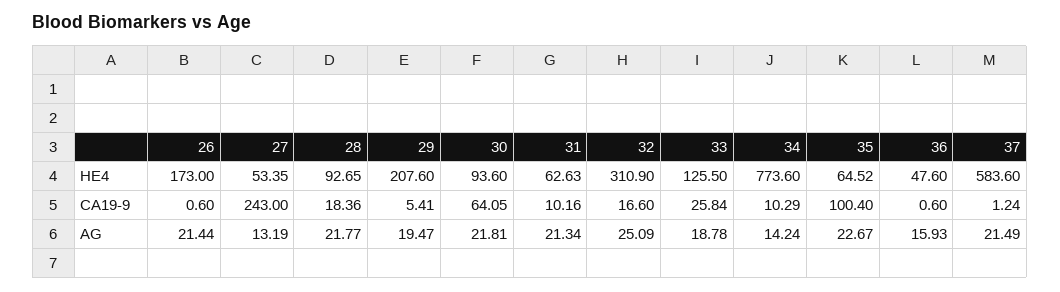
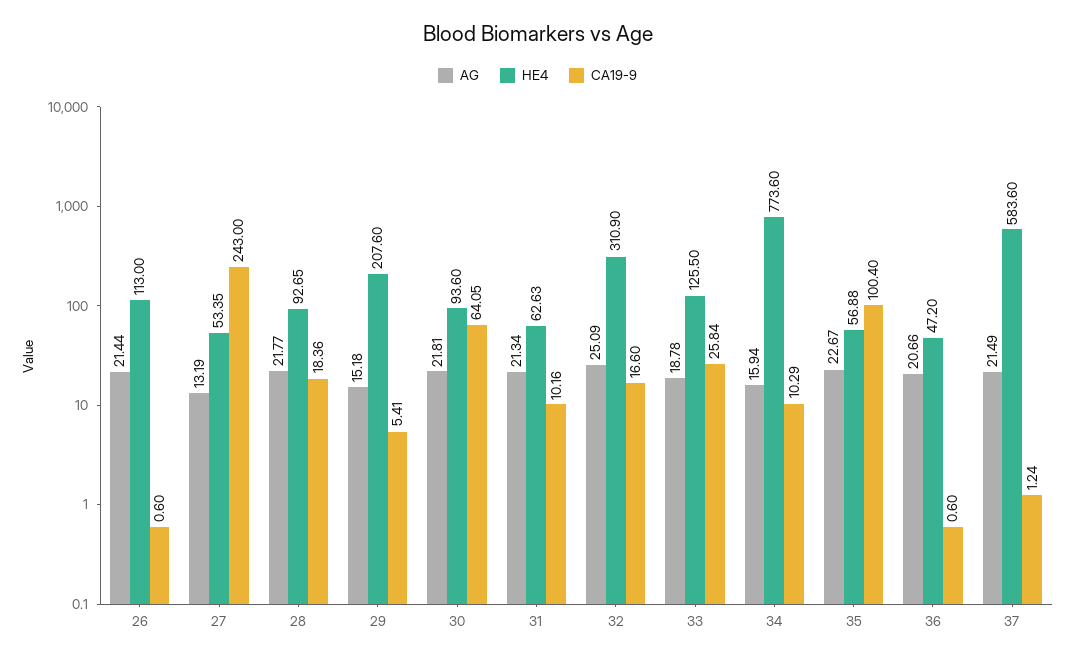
HE4, 26: 173 -> 113
HE4, 35: 64.52 -> 56.88
HE4, 36: 47.6 -> 47.2
AG, 29: 19.47 -> 15.18
AG, 34: 14.24 -> 15.94
AG, 36: 15.93 -> 20.66

